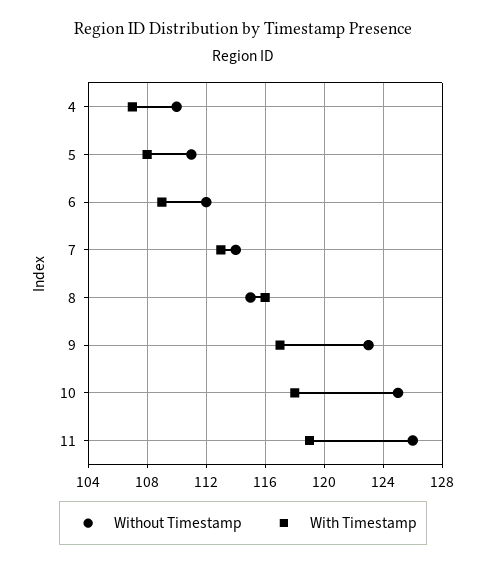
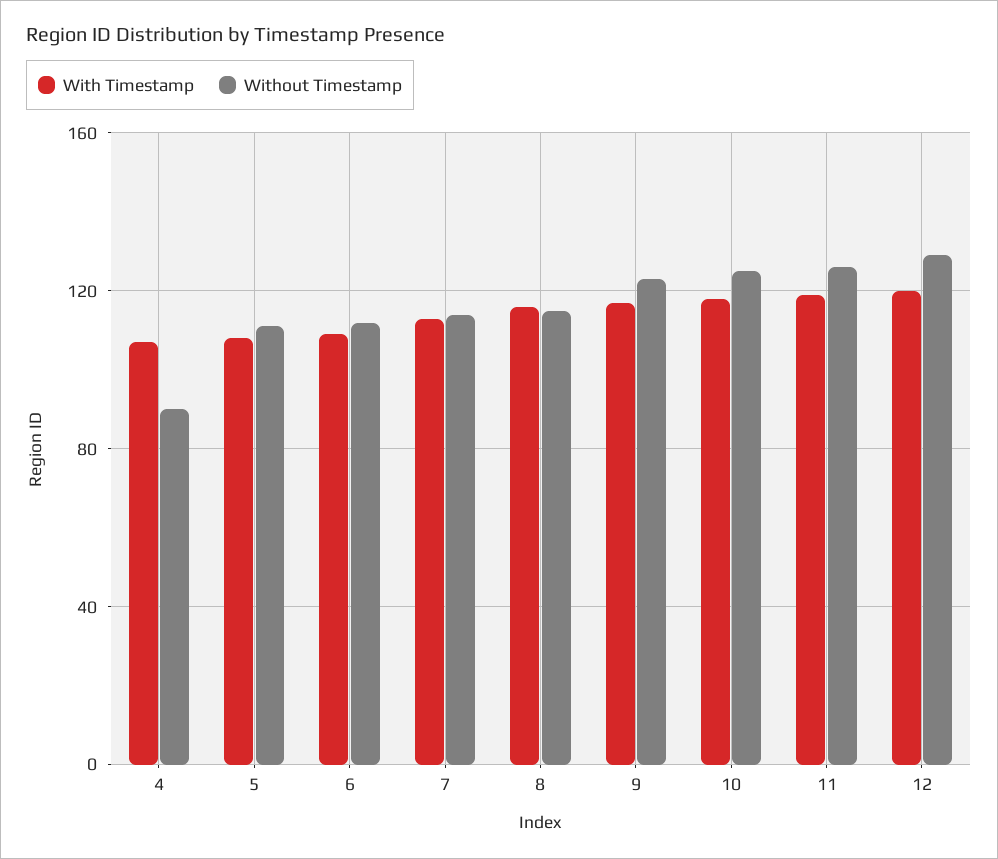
Without Timestamp, 4: 110 -> 90
With Timestamp, 12: none -> 120
Without Timestamp, 12: none -> 130

